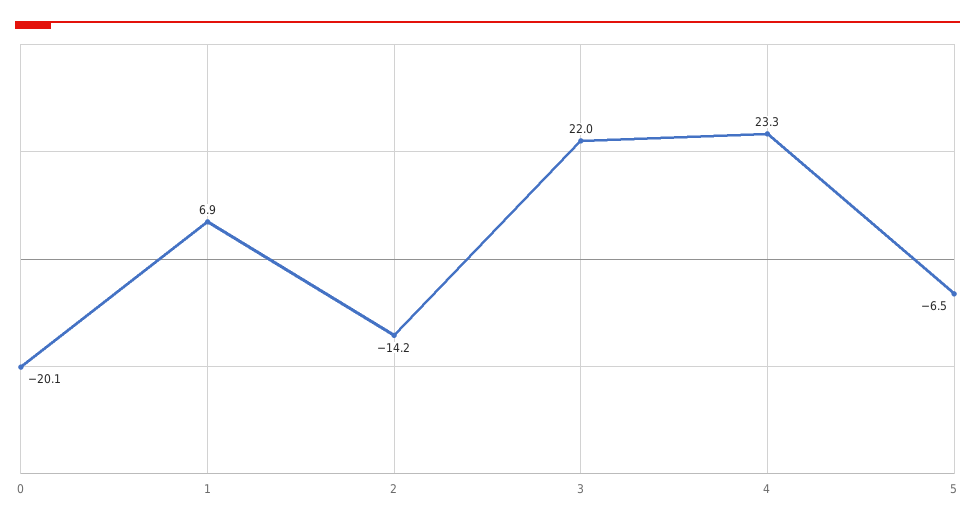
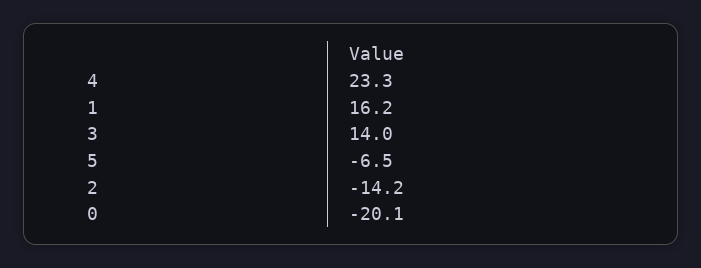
1: 6.9 -> 16.2
3: 22 -> 14

